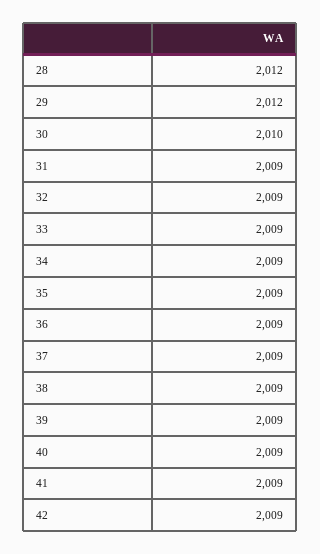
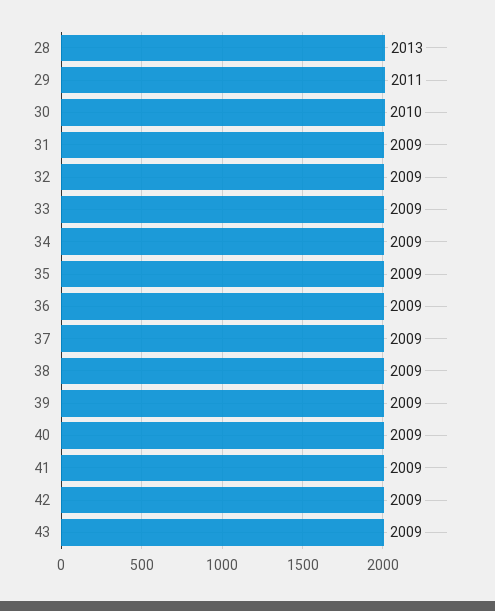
28: 2012 -> 2013
29: 2012 -> 2011
43: none -> 2009

